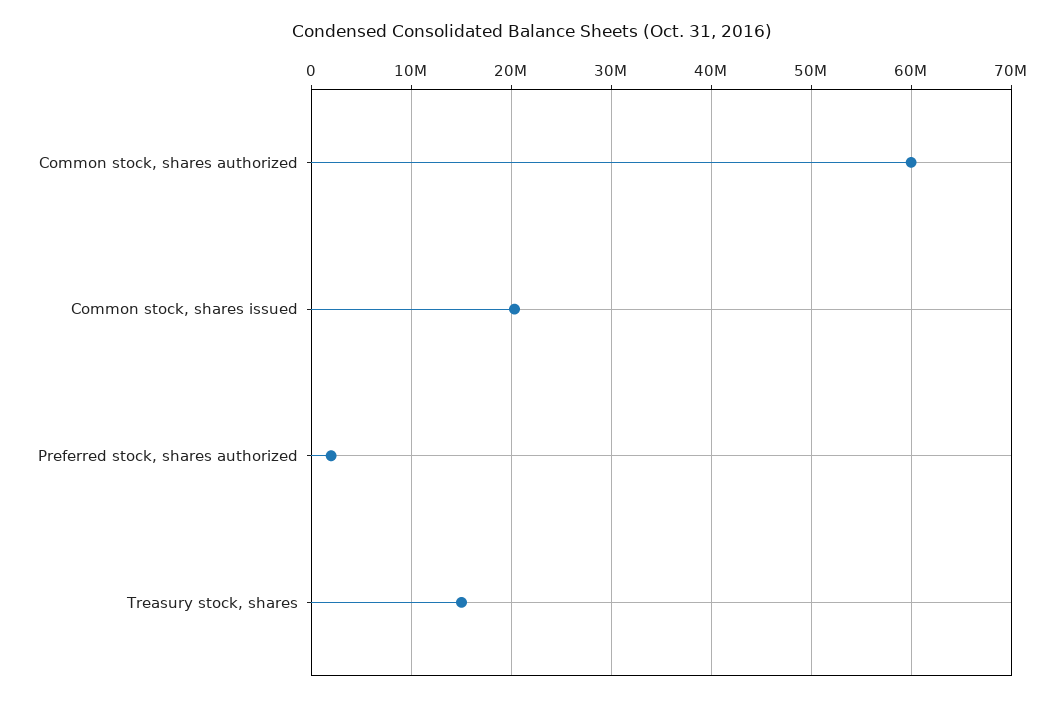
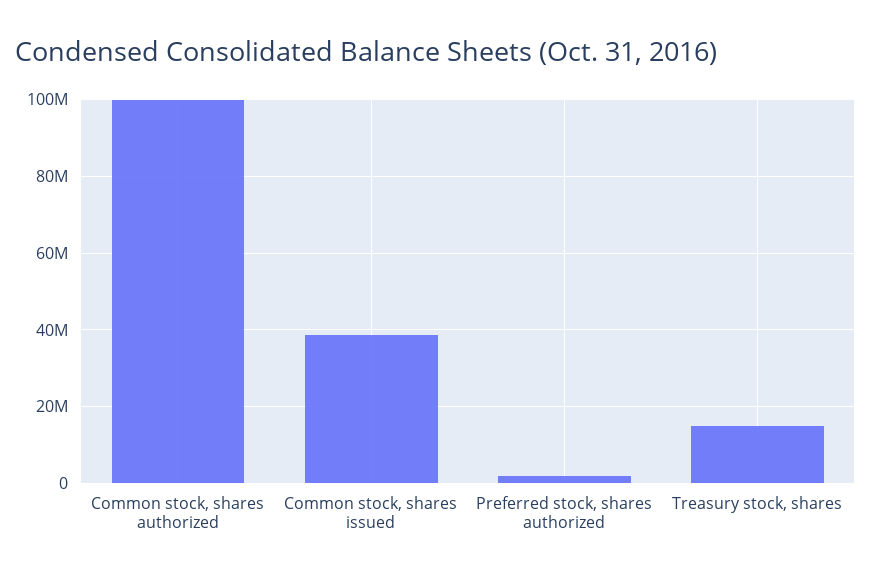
Common stock, shares authorized: 60000000 -> 100000000
Common stock, shares issued: 20000000 -> 38000000

